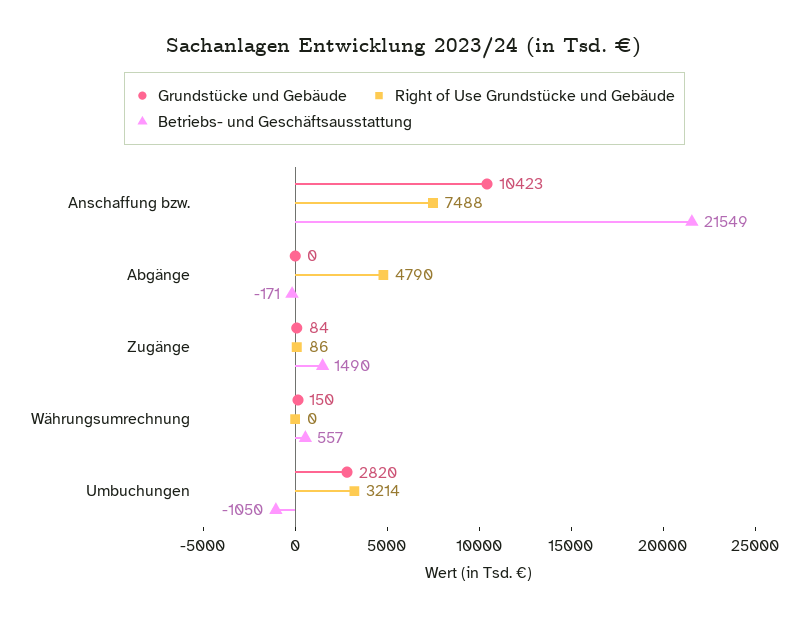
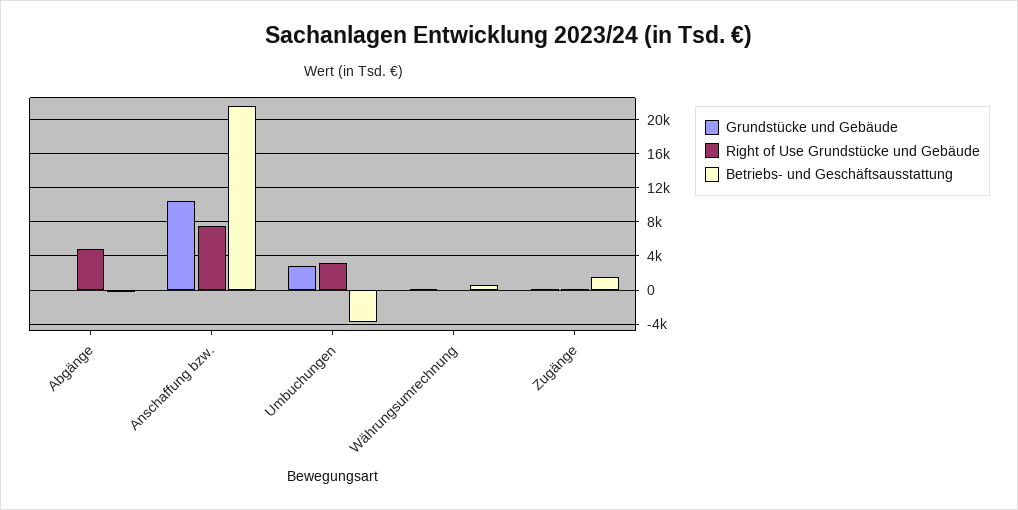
Betriebs- und Geschäftsausstattung, Umbuchungen: -1050 -> -4000

